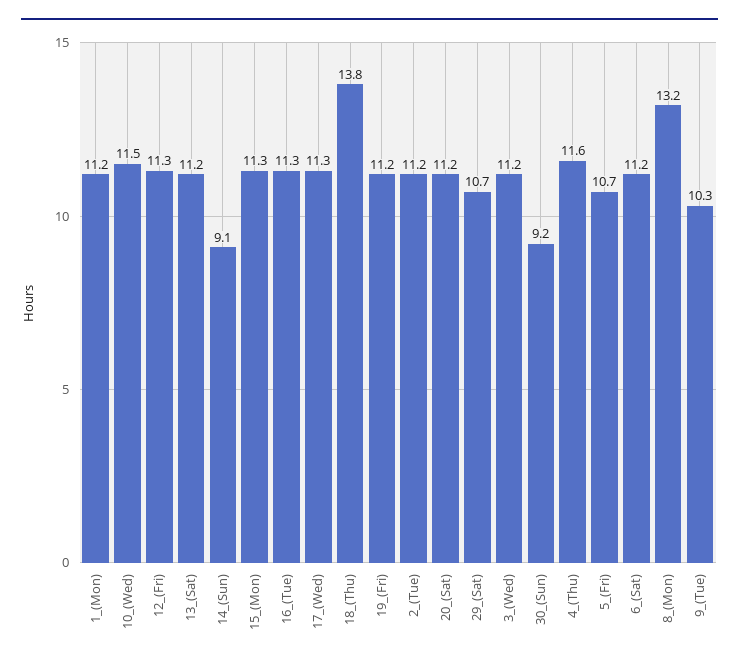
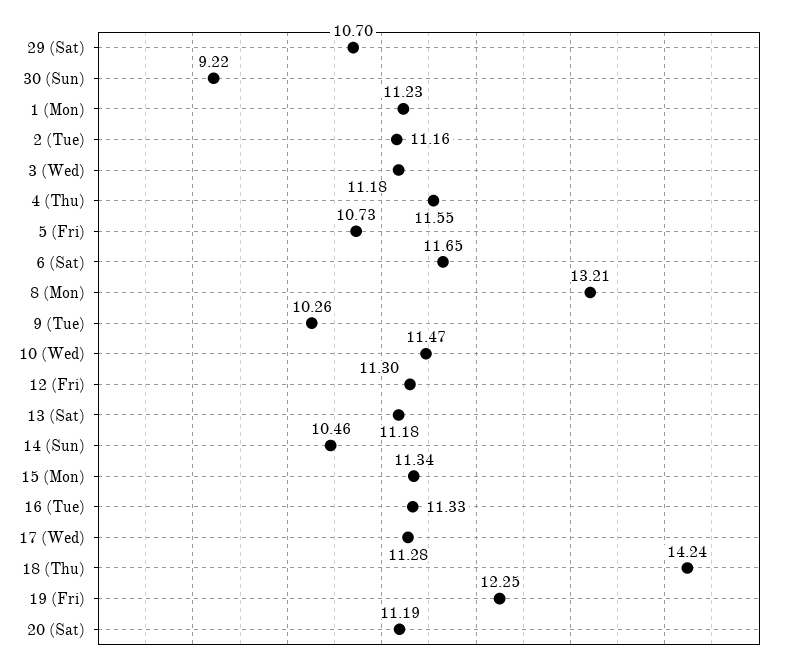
14_(Sun): 9.1 -> 10.46
18_(Thu): 13.8 -> 14.24
19_(Fri): 11.2 -> 12.25
6_(Sat): 11.2 -> 11.65

